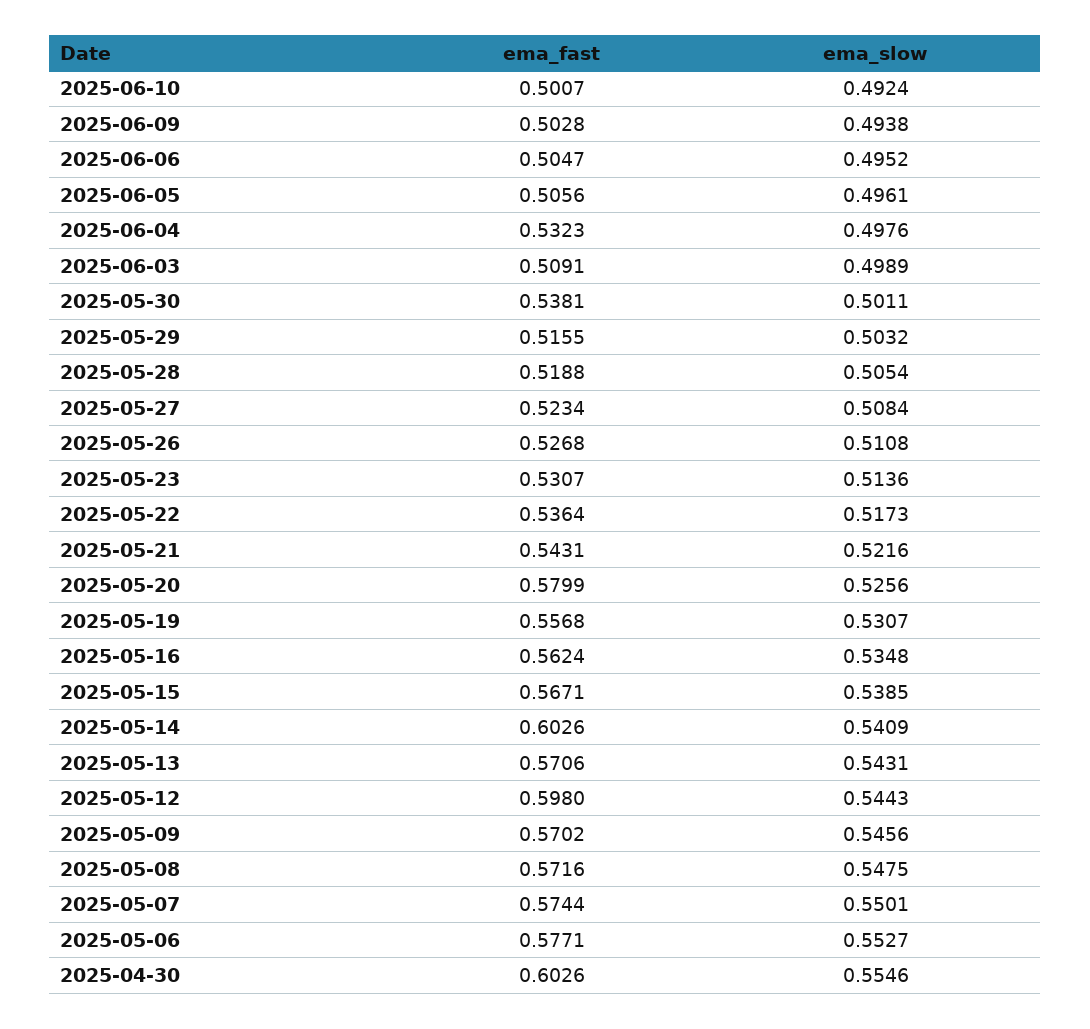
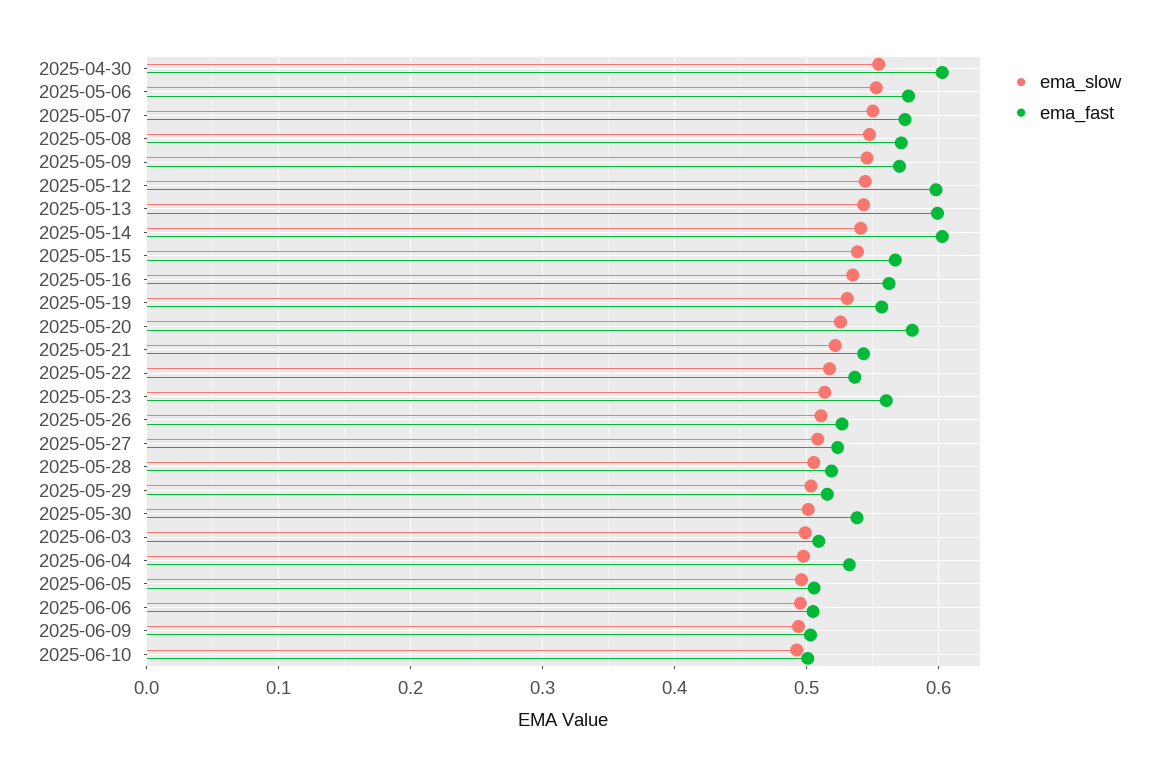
ema_fast, 2025-05-23: 0.5307 -> 0.56
ema_fast, 2025-05-13: 0.5706 -> 0.6

